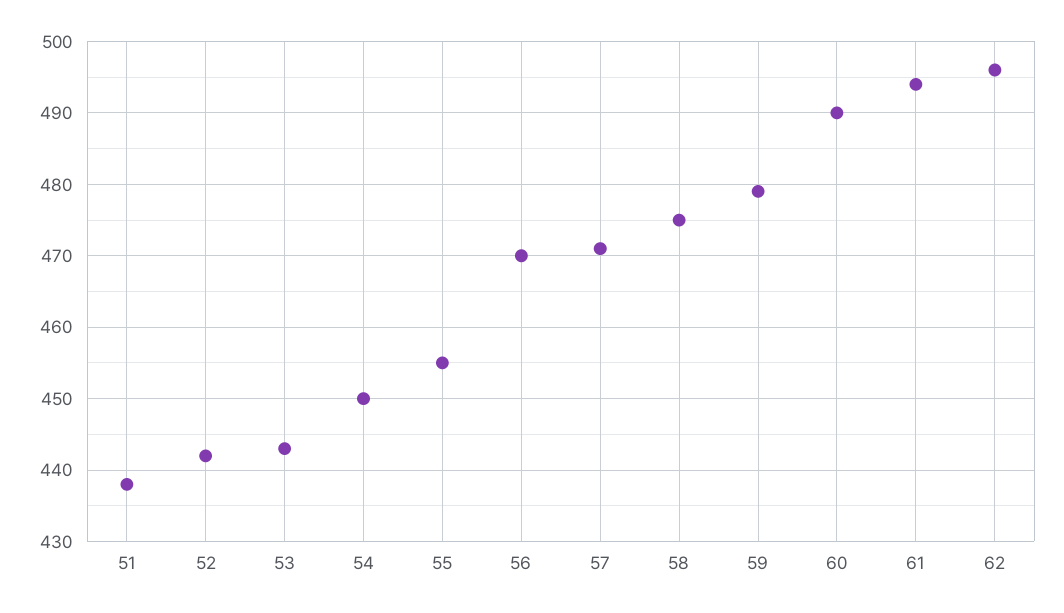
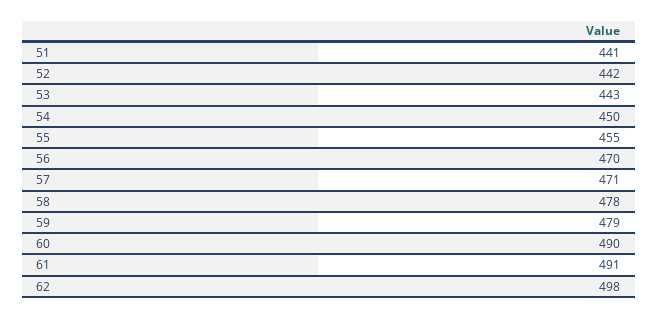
51: 438 -> 441
58: 475 -> 478
61: 494 -> 491
62: 496 -> 498

